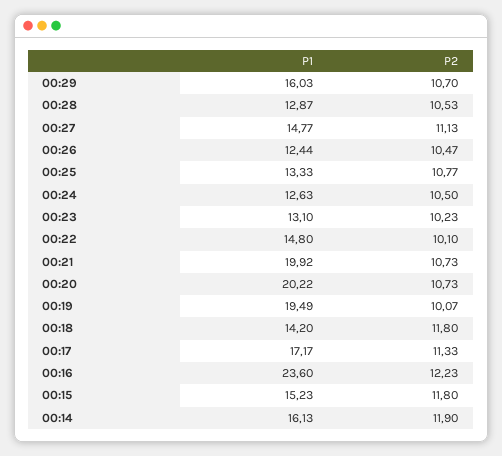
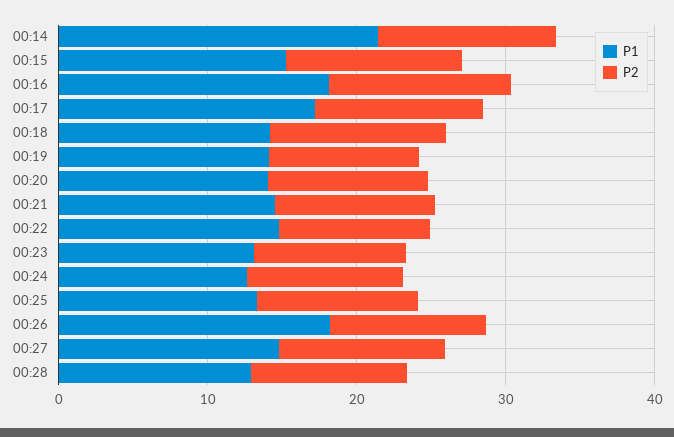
P1, 00:29: 16.03 -> none
P2, 00:29: 10.7 -> none
P1, 00:26: 12.44 -> 18
P1, 00:21: 19.92 -> 14
P1, 00:20: 20.22 -> 14
P1, 00:19: 19.49 -> 14
P1, 00:16: 23.6 -> 18
P1, 00:14: 16.13 -> 22

